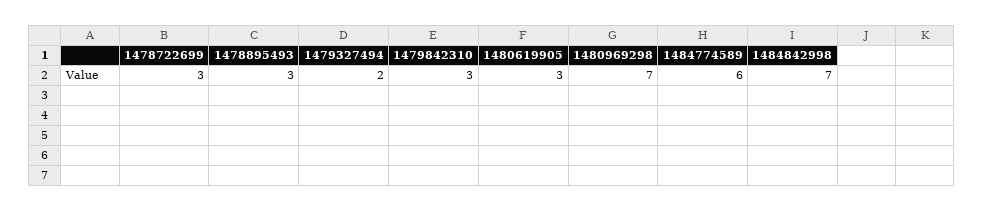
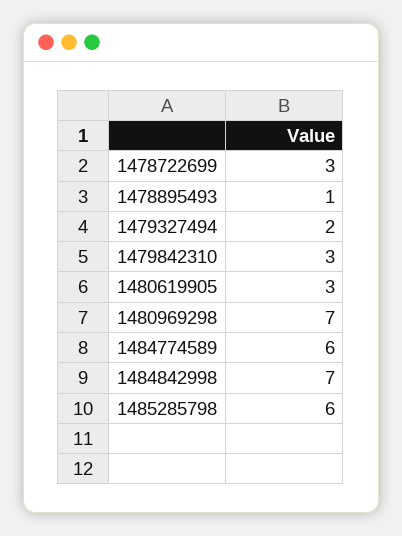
1478895493: 3 -> 1
1485285798: none -> 6

